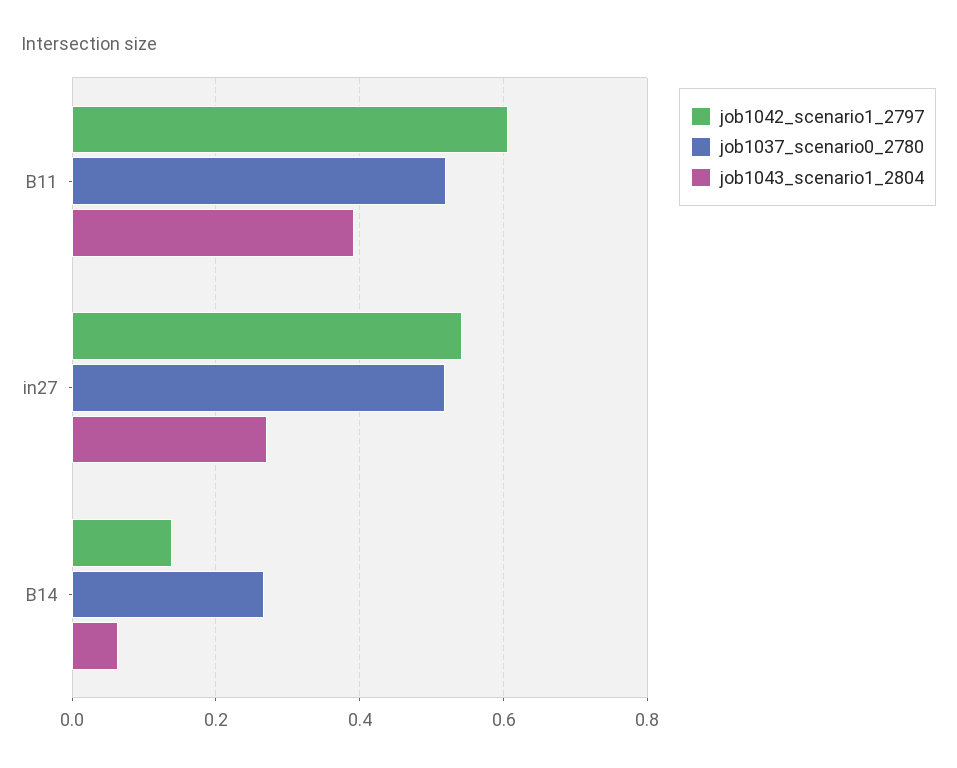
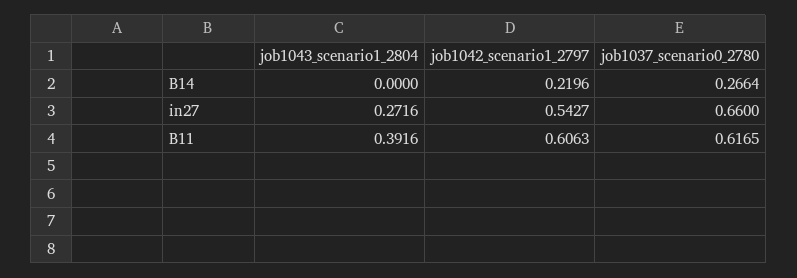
job1037_scenario0_2780, B11: 0.52 -> 0.6165
job1037_scenario0_2780, in27: 0.52 -> 0.66
job1042_scenario1_2797, B14: 0.14 -> 0.2196
job1043_scenario1_2804, B14: 0.06 -> 0

